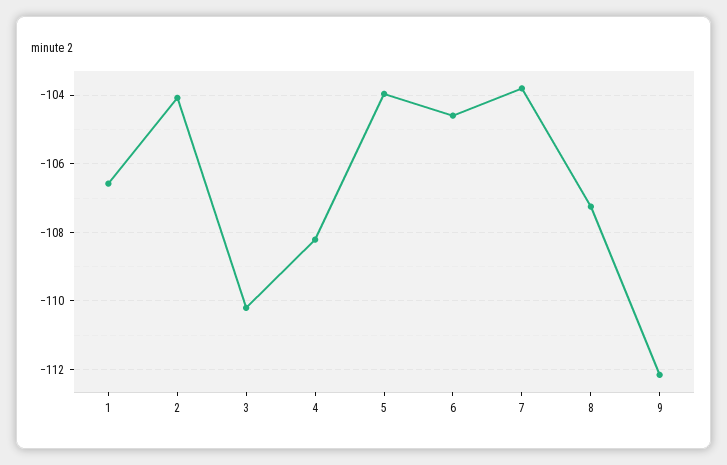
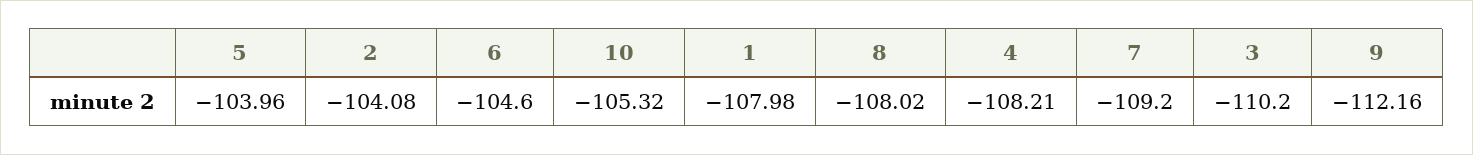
1: -106.6 -> -107.98
7: -103.8 -> -109.2
8: -107.2 -> -108.02
10: none -> -105.32

